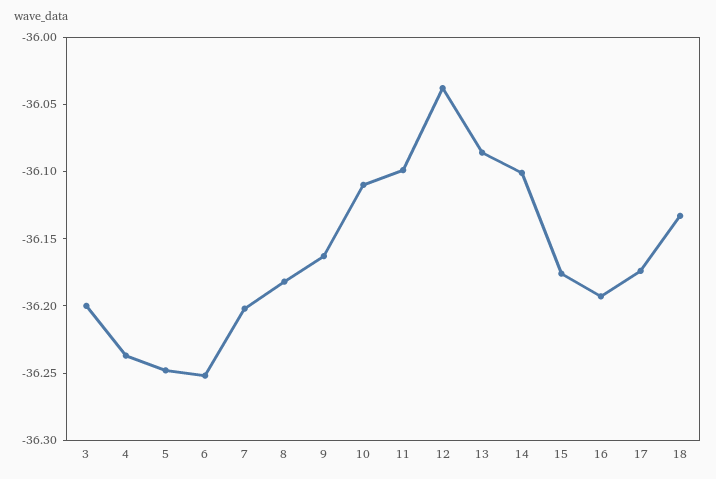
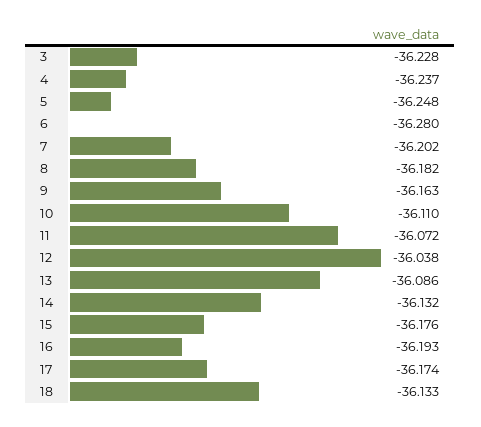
3: -36.2 -> -36.228
6: -36.25 -> -36.28
11: -36.1 -> -36.072
14: -36.1 -> -36.132

